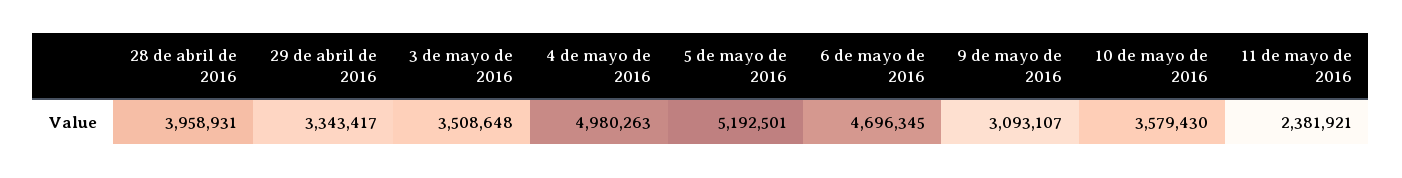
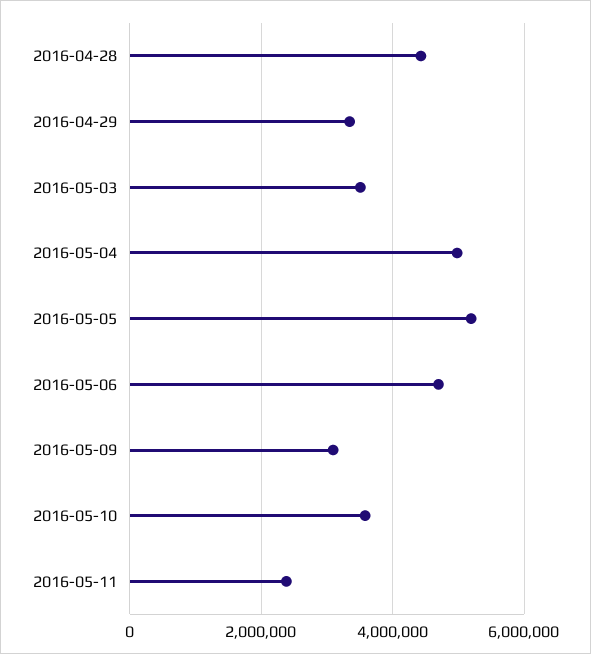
28 de abril de 2016: 3958931 -> 4400000

